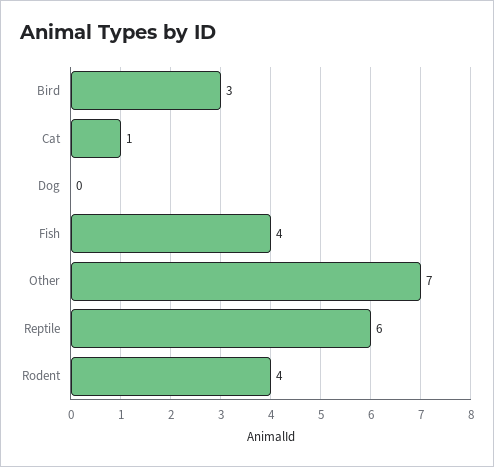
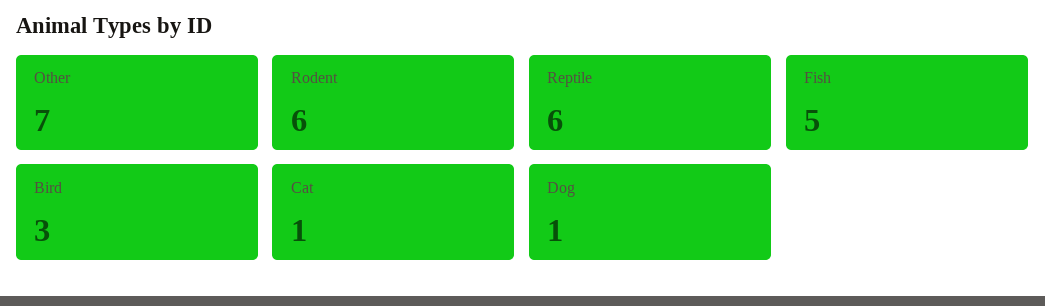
Dog: 0 -> 1
Fish: 4 -> 5
Rodent: 4 -> 6

